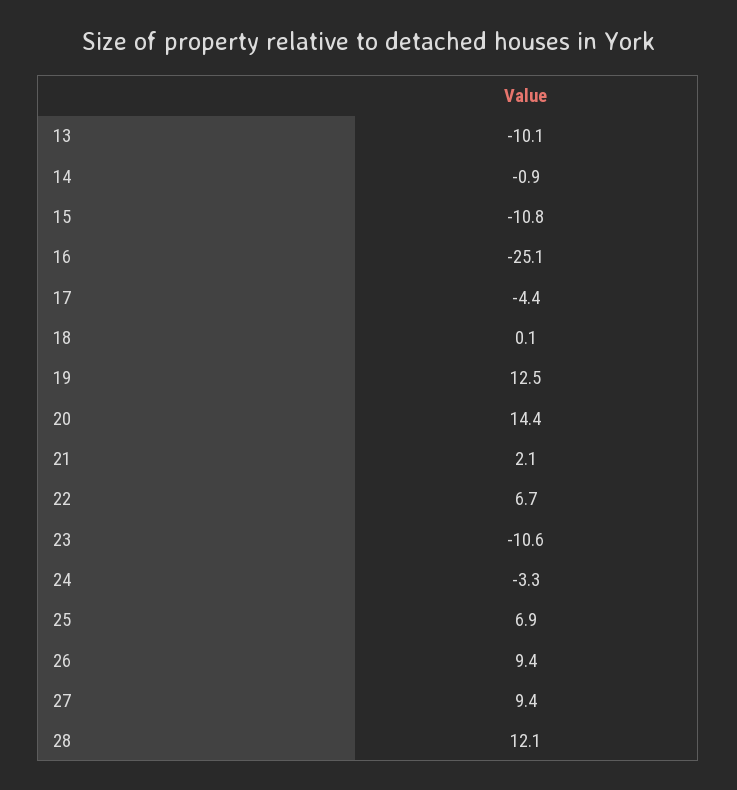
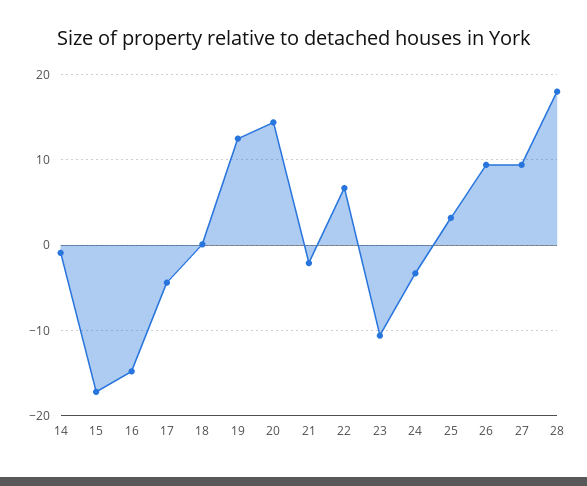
13: -10.1 -> none
15: -10.8 -> -17
16: -25.1 -> -15
21: 2.1 -> -2
25: 6.9 -> 3
28: 12.1 -> 18

